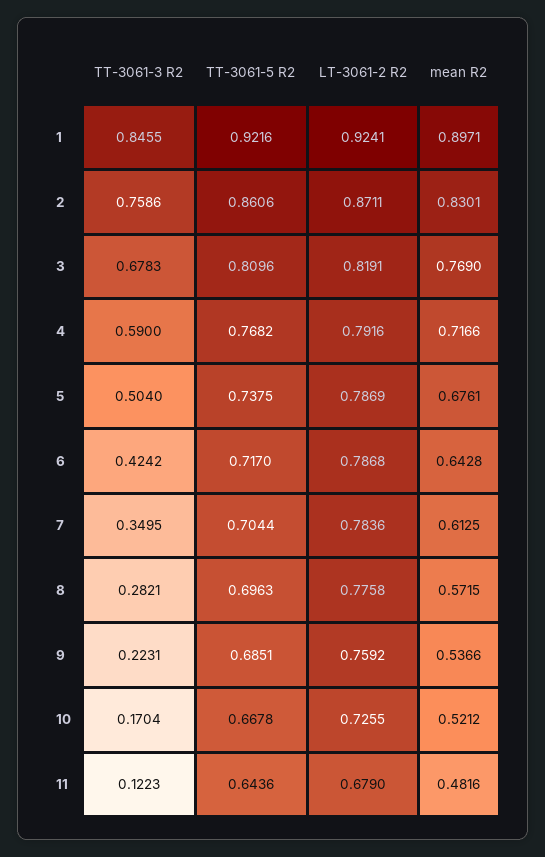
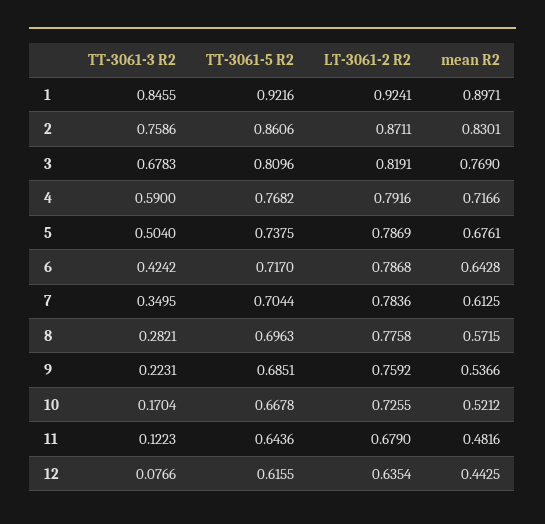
TT-3061-3 R2, 12: none -> 0.0766
TT-3061-5 R2, 12: none -> 0.6155
LT-3061-2 R2, 12: none -> 0.6354
mean R2, 12: none -> 0.4425

